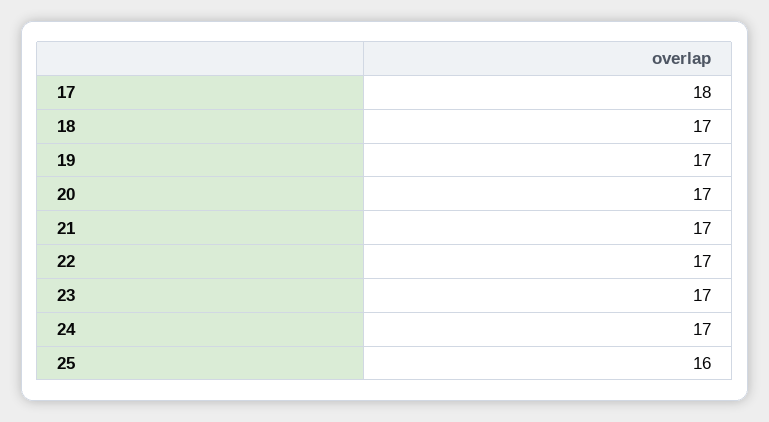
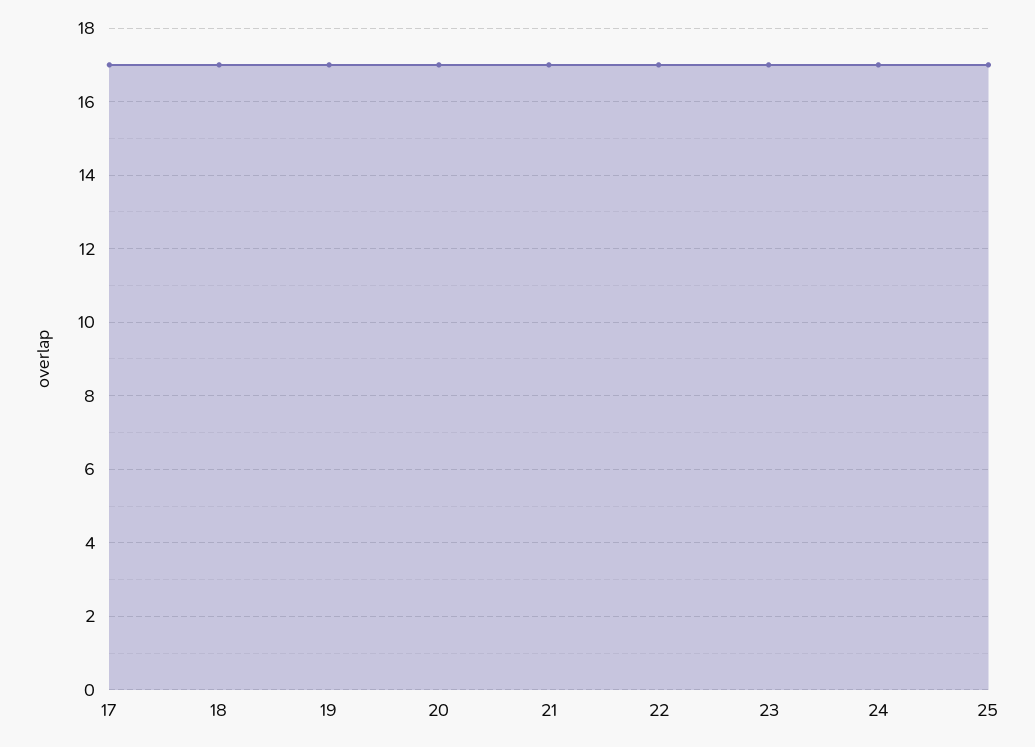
17: 18 -> 17
25: 16 -> 17

